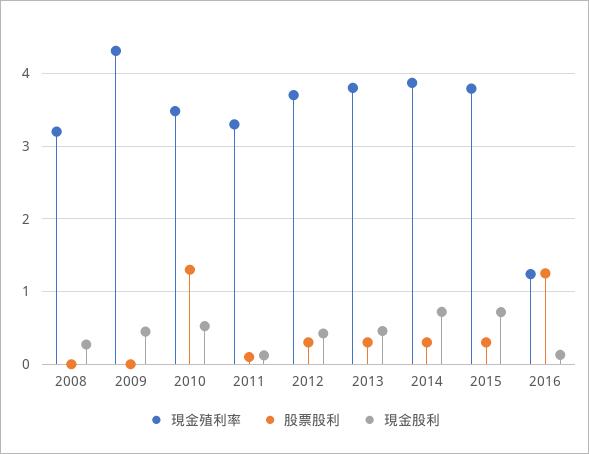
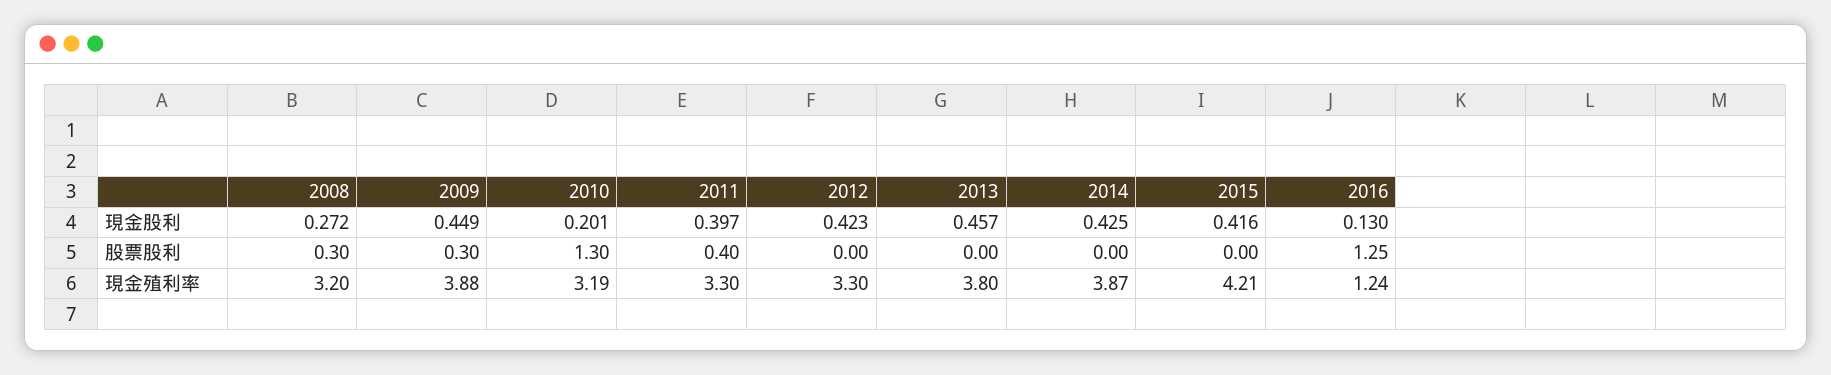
股票股利, 2008: 0 -> 0.3
現金殖利率, 2009: 4.3 -> 3.88
股票股利, 2009: 0 -> 0.3
現金殖利率, 2010: 3.5 -> 3.19
現金股利, 2010: 0.5 -> 0.201
股票股利, 2011: 0.1 -> 0.4
現金股利, 2011: 0.1 -> 0.397
現金殖利率, 2012: 3.7 -> 3.3
股票股利, 2012: 0.3 -> 0
股票股利, 2013: 0.3 -> 0
股票股利, 2014: 0.3 -> 0
現金股利, 2014: 0.7 -> 0.425
現金殖利率, 2015: 3.8 -> 4.21
股票股利, 2015: 0.3 -> 0
現金股利, 2015: 0.7 -> 0.416

